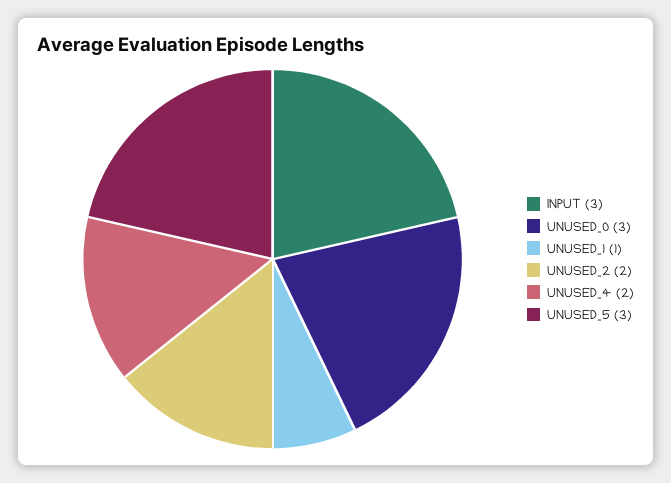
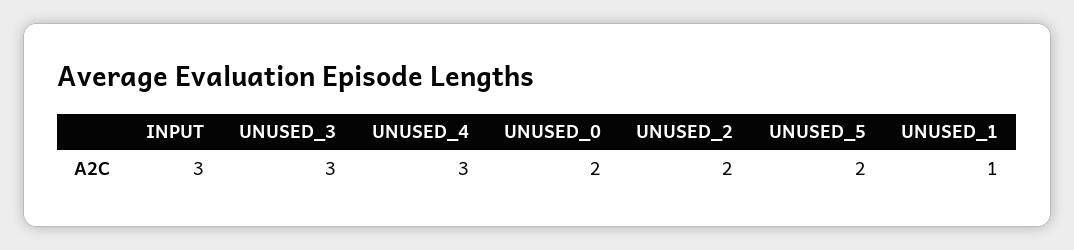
UNUSED_0: 3 -> 2
UNUSED_4: 2 -> 3
UNUSED_5: 3 -> 2
UNUSED_3: none -> 3

